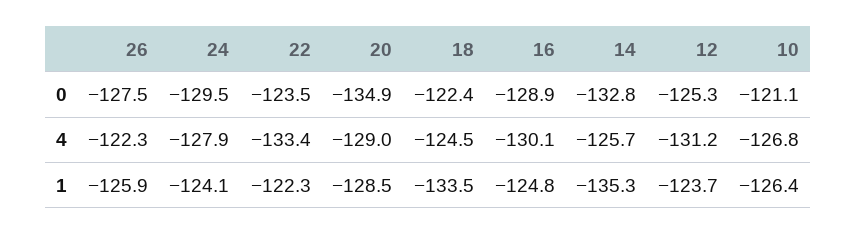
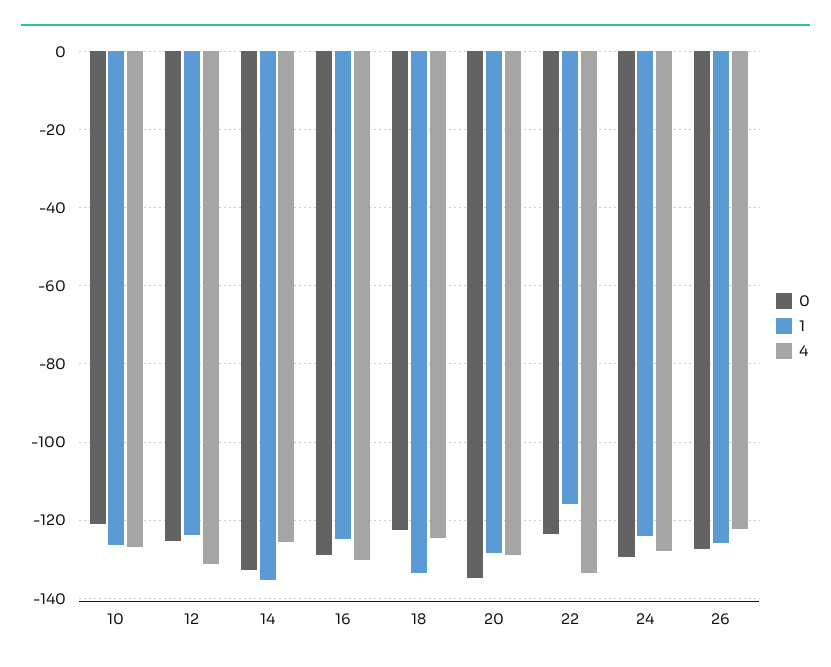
1, 22: -122.3 -> -116

